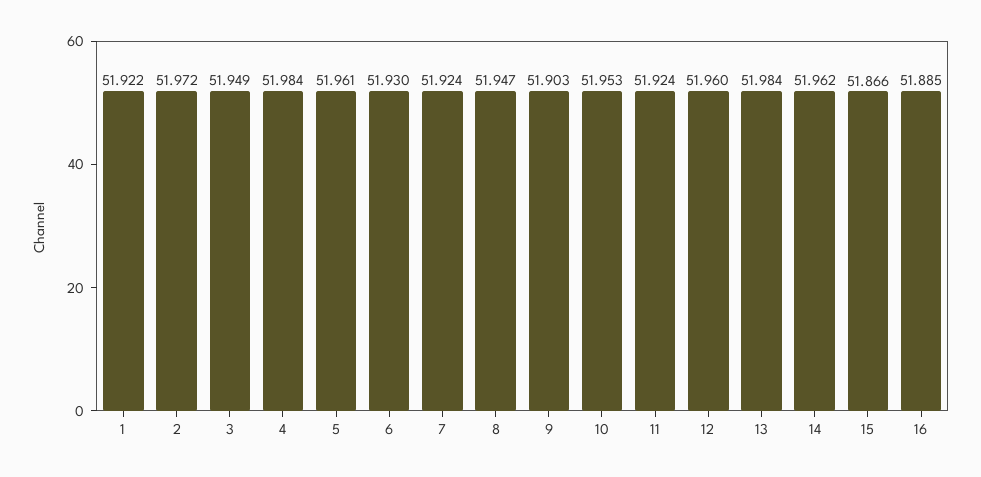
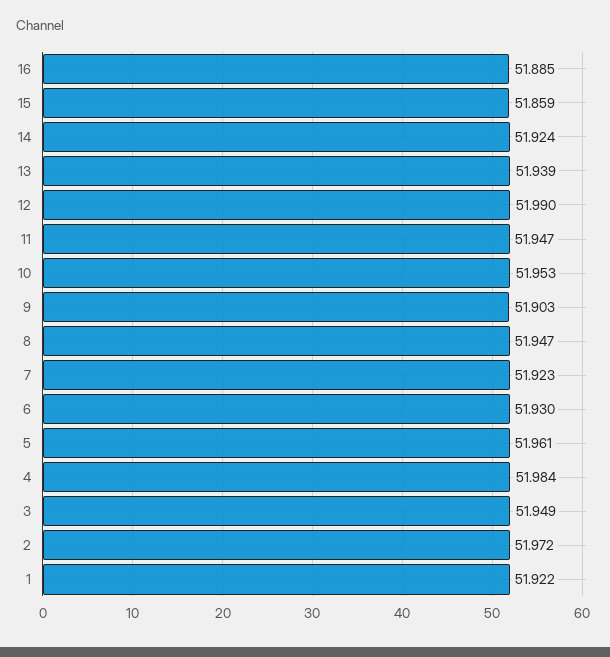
7: 51.924 -> 51.923
11: 51.924 -> 51.947
12: 51.96 -> 51.99
13: 51.984 -> 51.939
14: 51.962 -> 51.924
15: 51.866 -> 51.859

